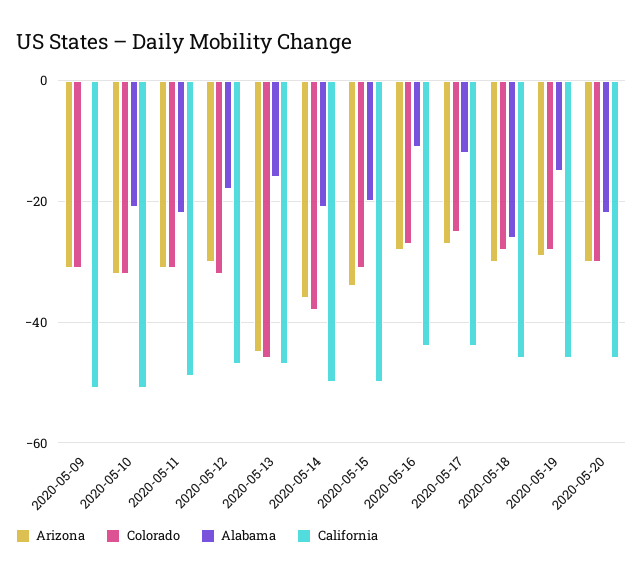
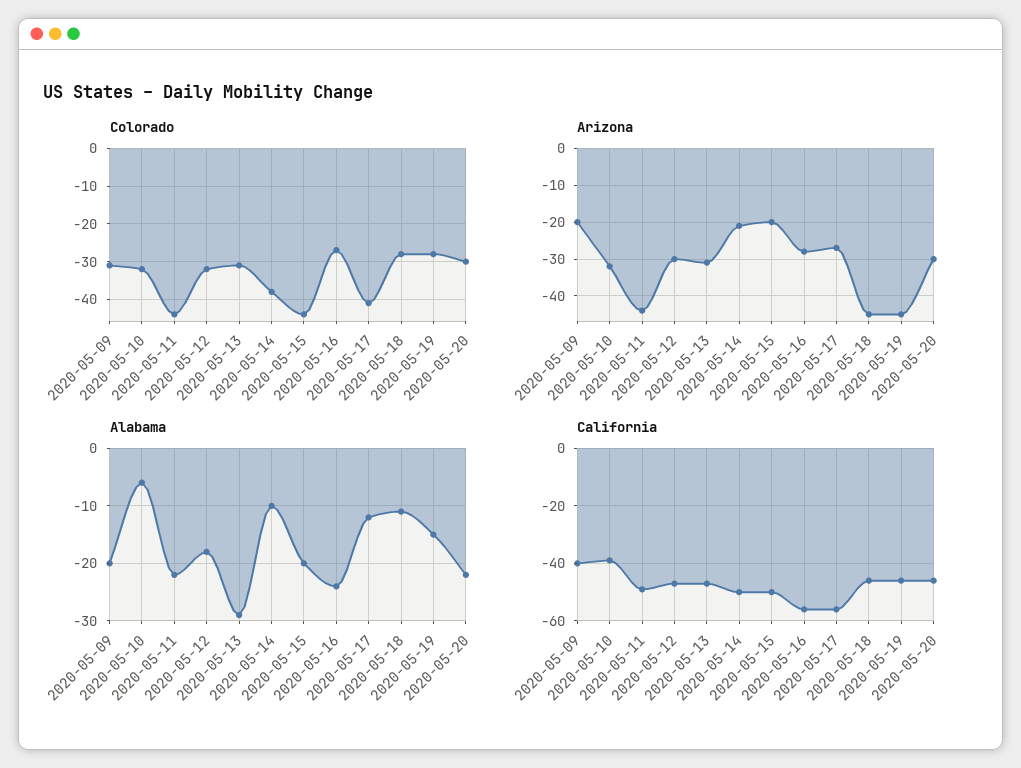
Arizona, 2020-05-09: -30 -> -20
Alabama, 2020-05-09: 0 -> -20
California, 2020-05-09: -50 -> -40
Alabama, 2020-05-10: -20 -> -5
California, 2020-05-10: -50 -> -40
Arizona, 2020-05-11: -30 -> -45
Colorado, 2020-05-11: -30 -> -45
Arizona, 2020-05-13: -45 -> -30
Colorado, 2020-05-13: -45 -> -30
Alabama, 2020-05-13: -15 -> -30
Arizona, 2020-05-14: -35 -> -20
Alabama, 2020-05-14: -20 -> -10
Arizona, 2020-05-15: -35 -> -20
Colorado, 2020-05-15: -30 -> -45
Alabama, 2020-05-16: -10 -> -25
California, 2020-05-16: -45 -> -55
Colorado, 2020-05-17: -25 -> -40
California, 2020-05-17: -45 -> -55
Arizona, 2020-05-18: -30 -> -45
Alabama, 2020-05-18: -25 -> -10
Arizona, 2020-05-19: -30 -> -45

